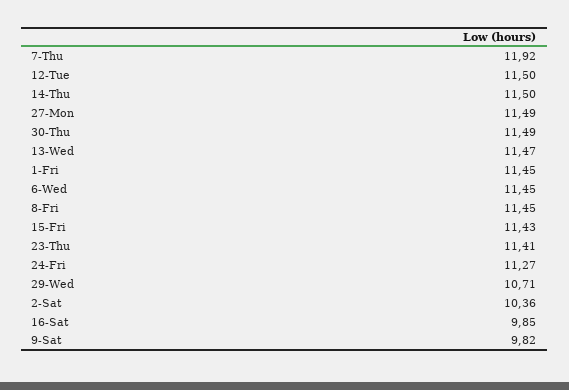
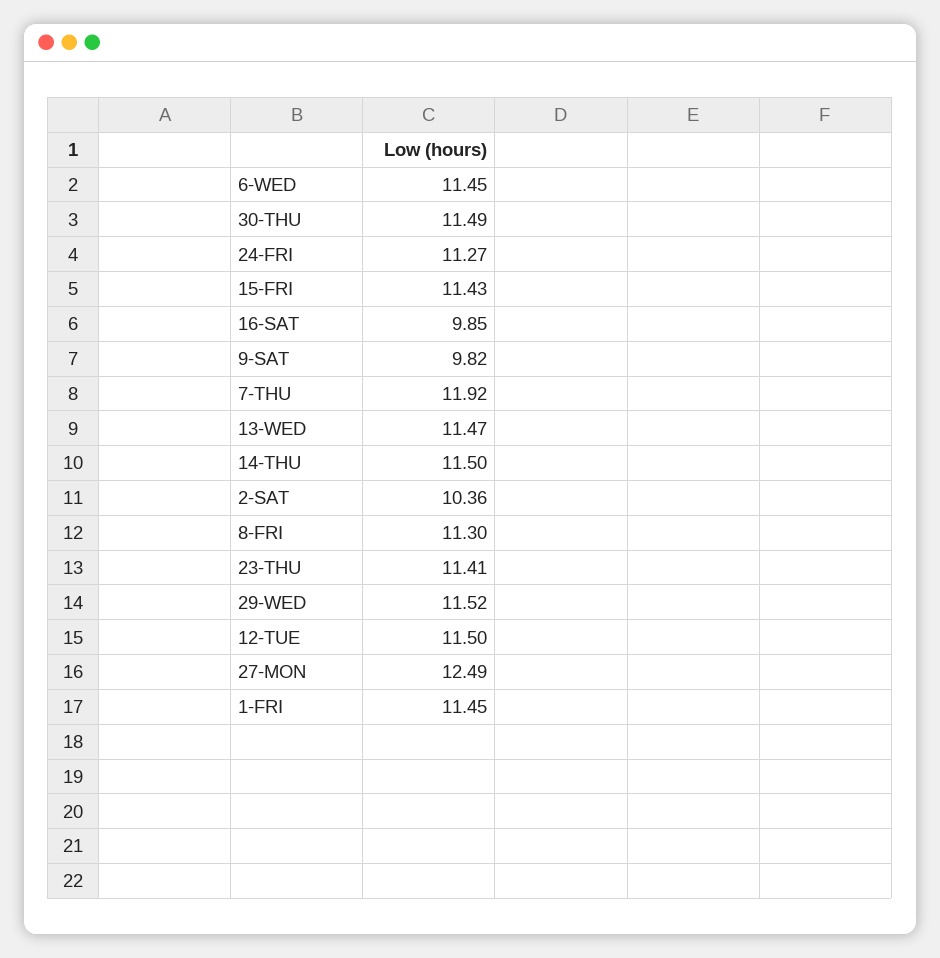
27-Mon: 11.49 -> 12.49
8-Fri: 11.45 -> 11.3
29-Wed: 10.71 -> 11.52

